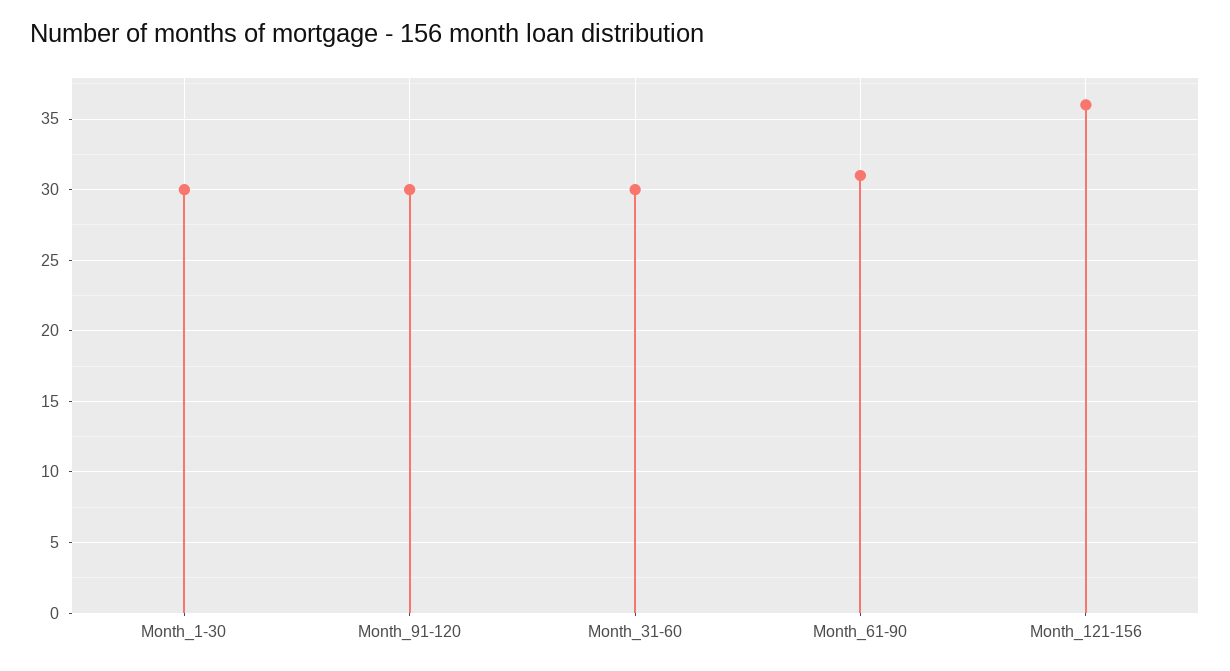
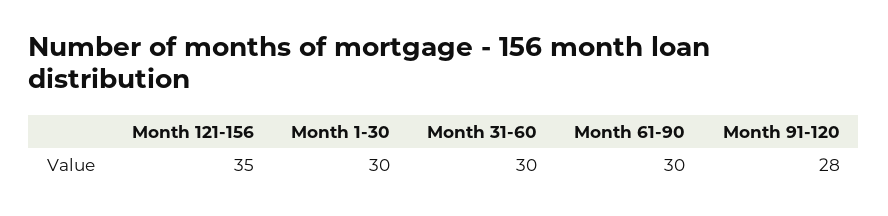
Month_91-120: 30 -> 28
Month_61-90: 31 -> 30
Month_121-156: 36 -> 35

